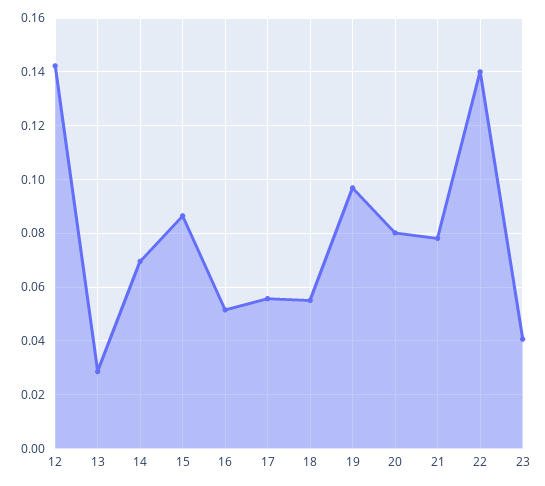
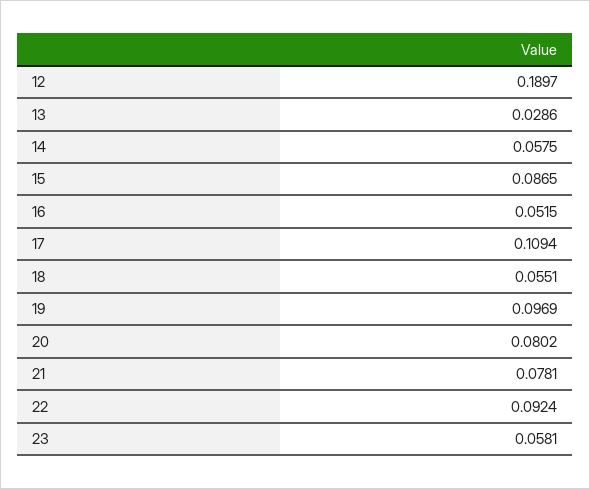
12: 0.1425 -> 0.1897
14: 0.07 -> 0.0575
17: 0.055 -> 0.1094
22: 0.14 -> 0.0924
23: 0.04 -> 0.0581

